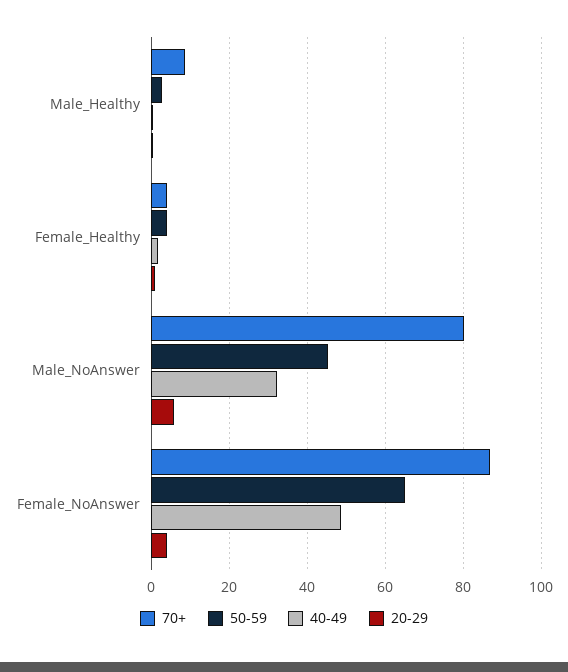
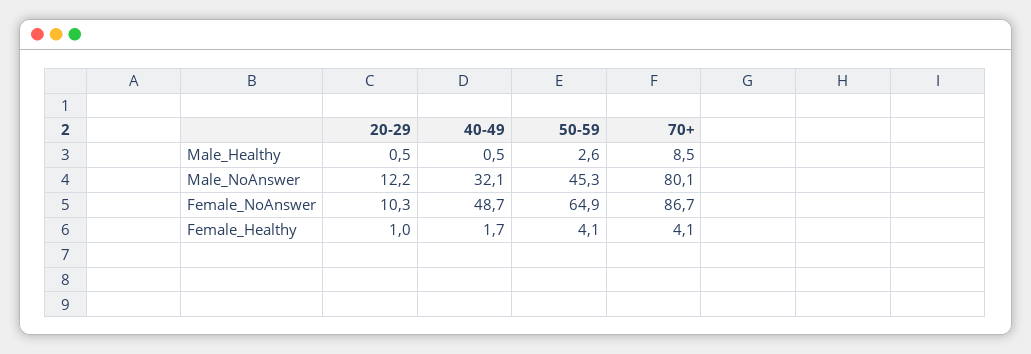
20-29, Male_NoAnswer: 6 -> 12.2
20-29, Female_NoAnswer: 4 -> 10.3

